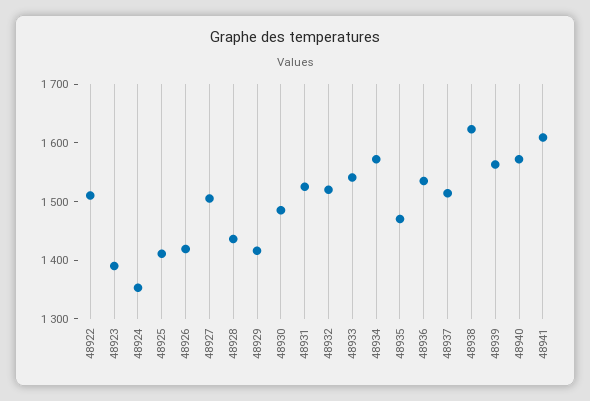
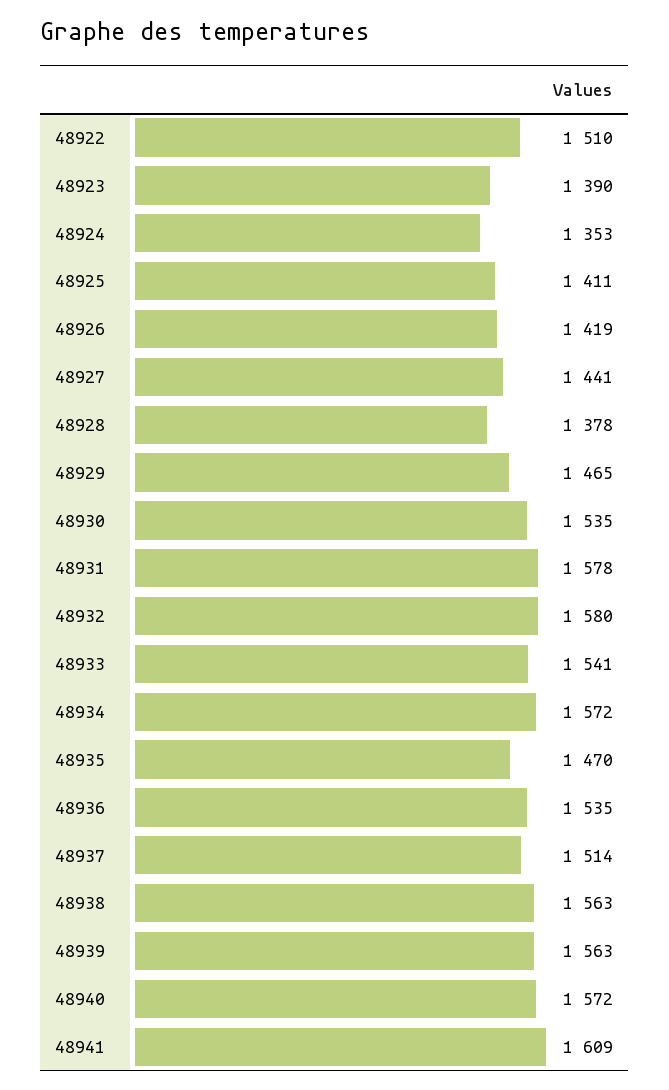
48927: 1500 -> 1441
48928: 1440 -> 1378
48929: 1420 -> 1465
48930: 1480 -> 1535
48931: 1520 -> 1578
48932: 1520 -> 1580
48938: 1620 -> 1563

